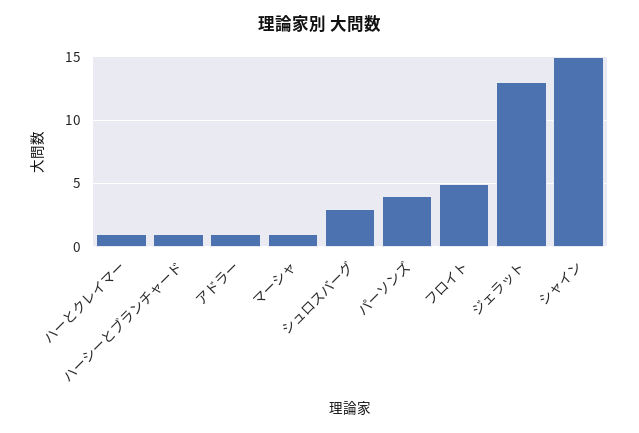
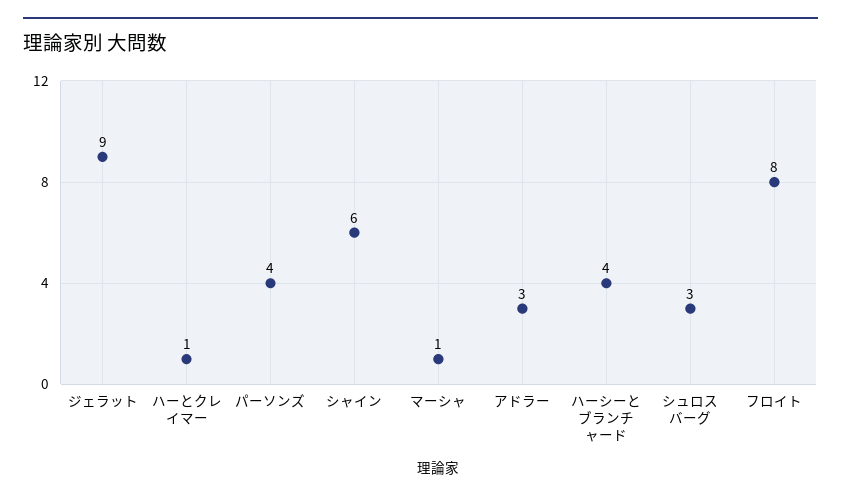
ハーシーとブランチャード: 1 -> 4
アドラー: 1 -> 3
フロイト: 5 -> 8
ジェラット: 13 -> 9
シャイン: 15 -> 6

